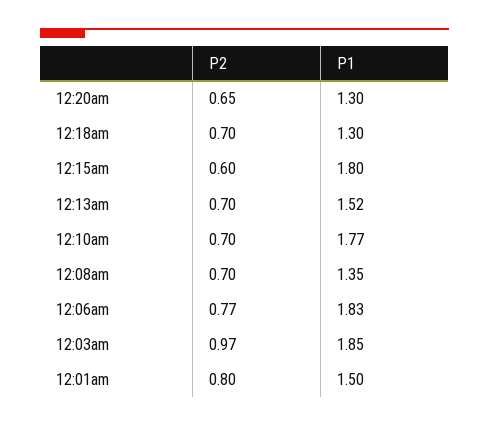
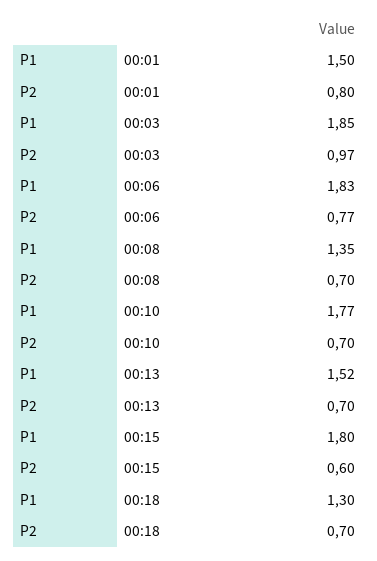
P2, 12:20am: 0.65 -> none
P1, 12:20am: 1.3 -> none

